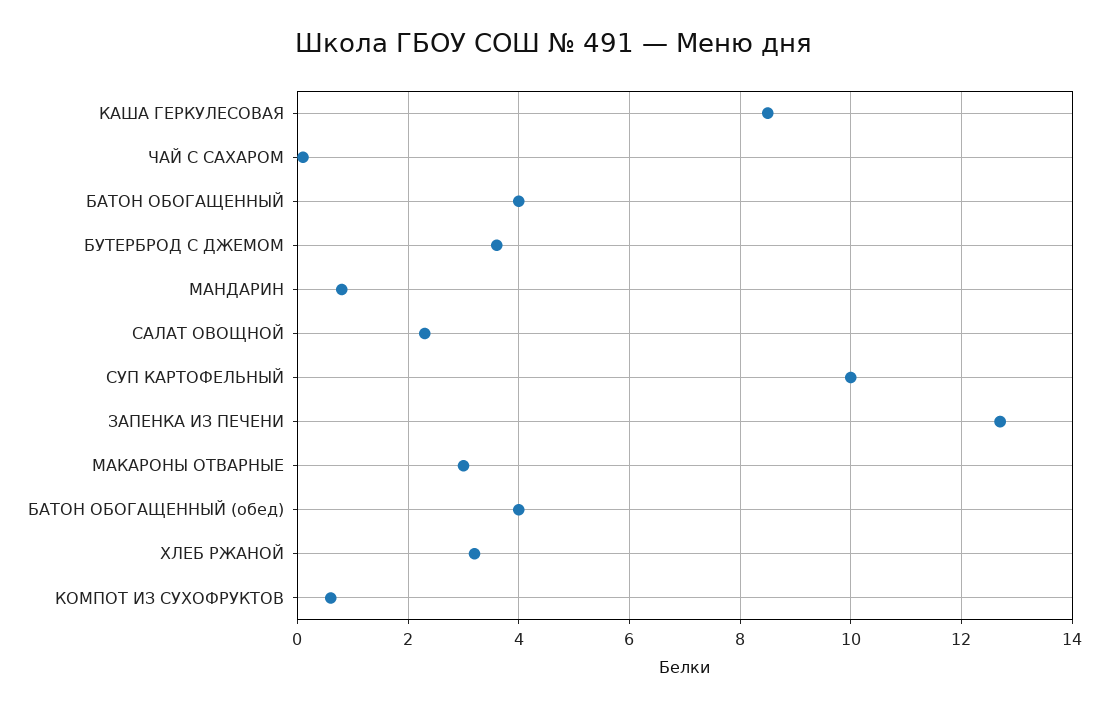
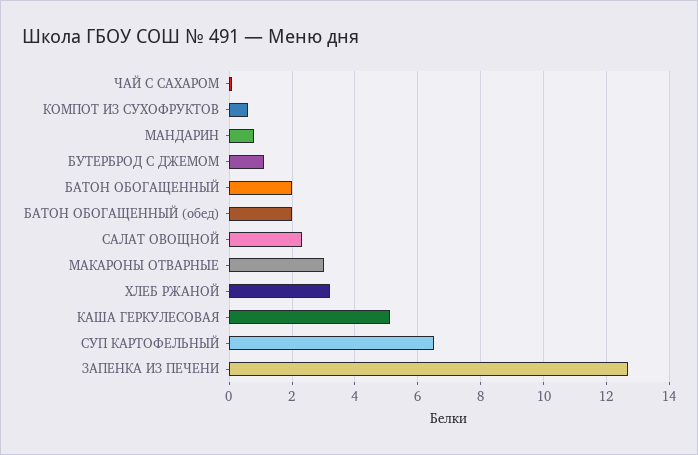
КАША ГЕРКУЛЕСОВАЯ: 8.5 -> 5
БАТОН ОБОГАЩЕННЫЙ: 4 -> 2
БУТЕРБРОД С ДЖЕМОМ: 3.5 -> 1
СУП КАРТОФЕЛЬНЫЙ: 10 -> 6.5
БАТОН ОБОГАЩЕННЫЙ (обед): 4 -> 2

